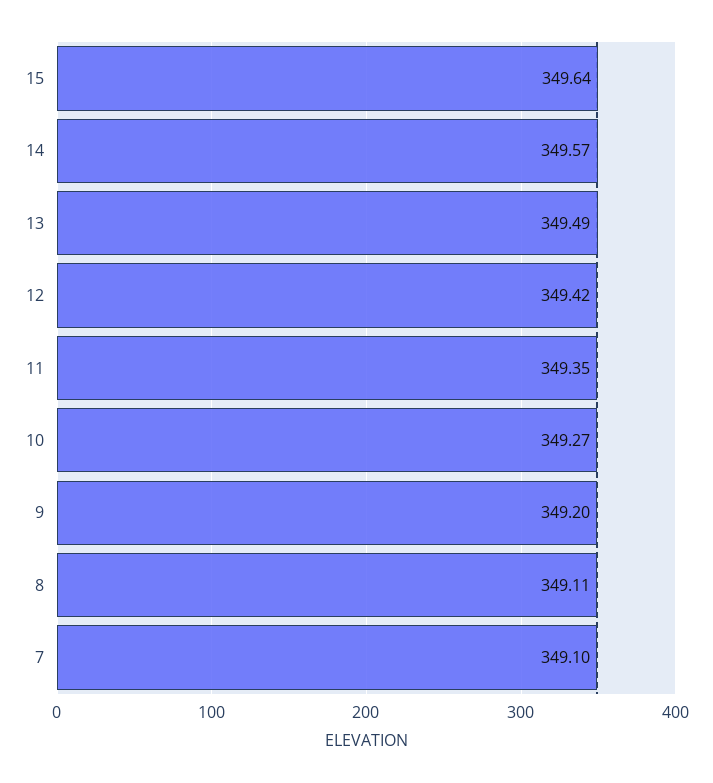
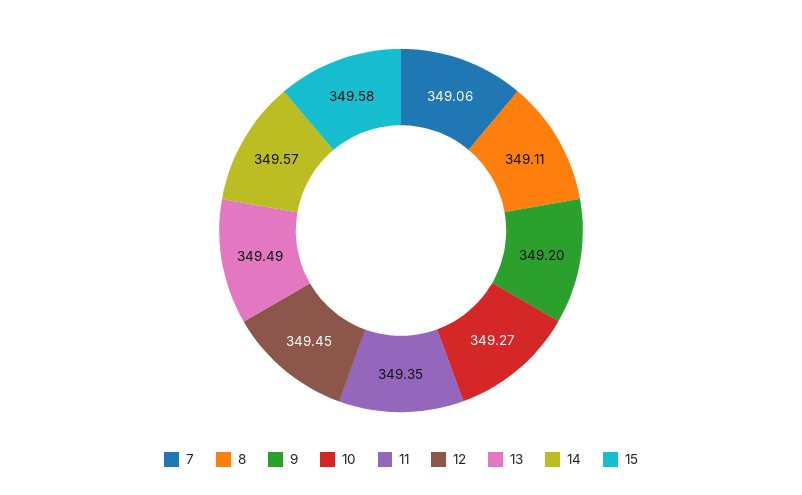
15: 349.64 -> 349.58
12: 349.42 -> 349.45
7: 349.1 -> 349.06

